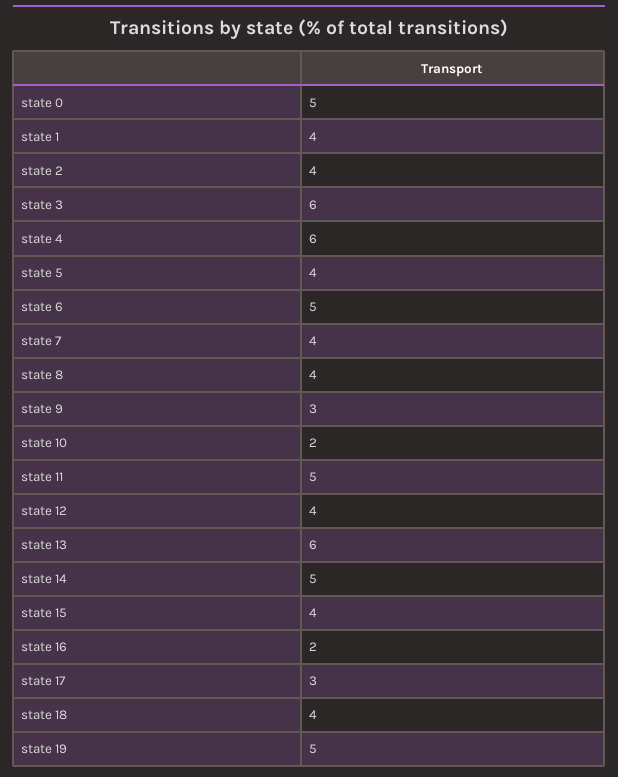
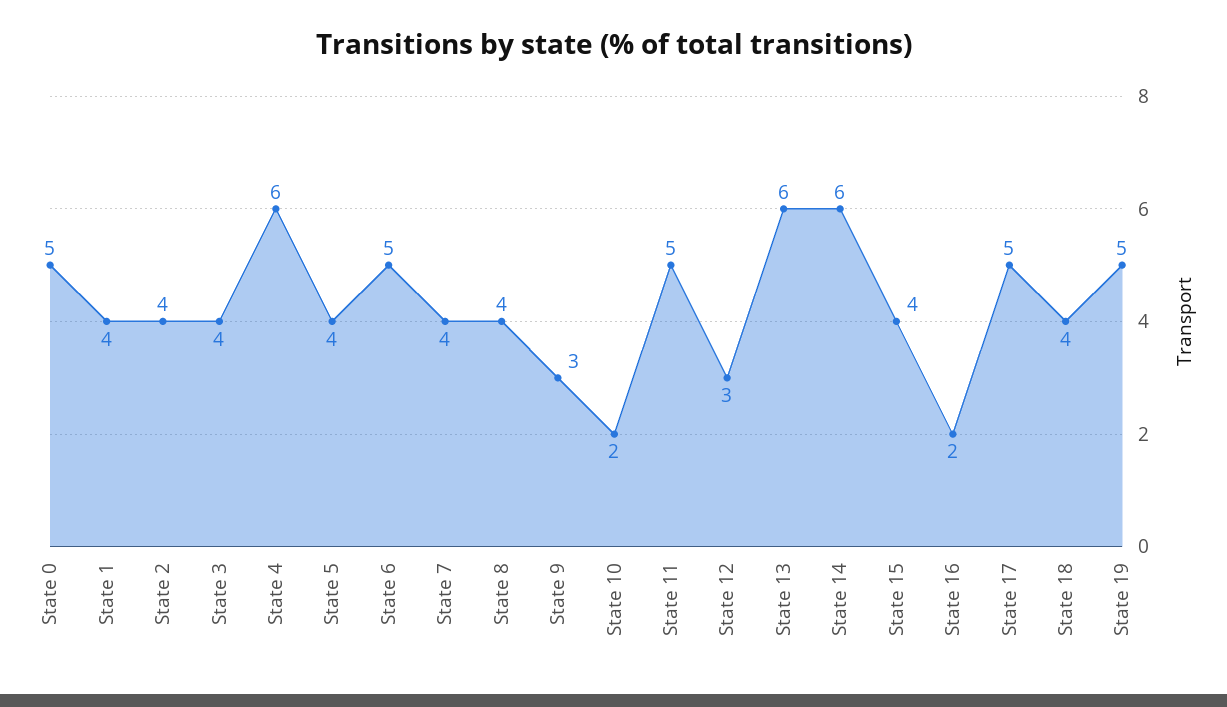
state 3: 6 -> 4
state 12: 4 -> 3
state 14: 5 -> 6
state 17: 3 -> 5

